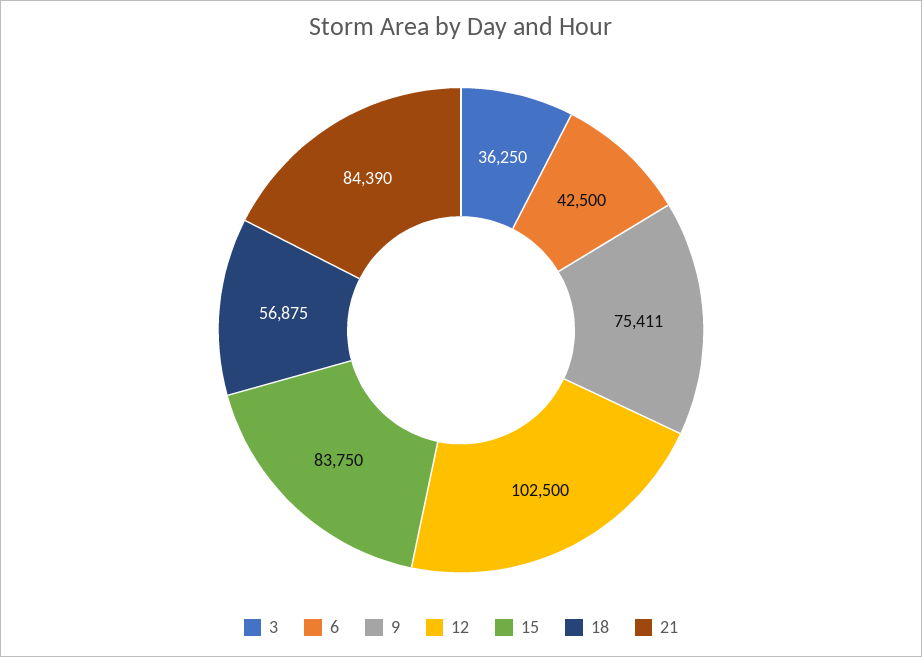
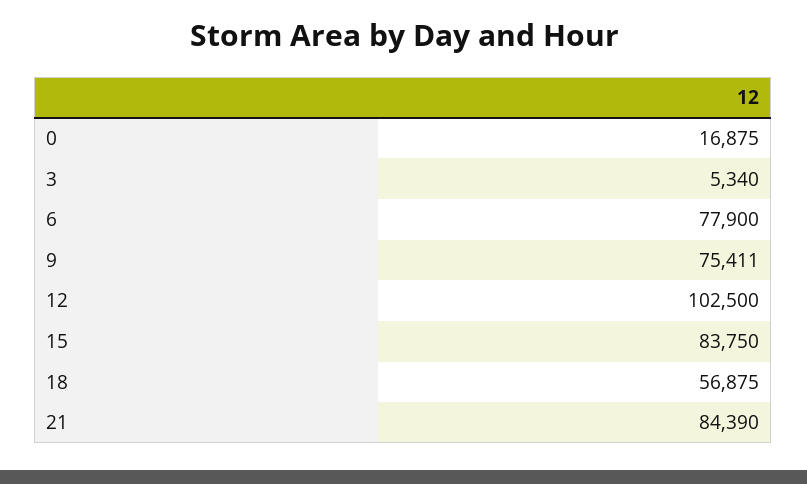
3: 36250 -> 5340
6: 42500 -> 77900
0: none -> 16875

